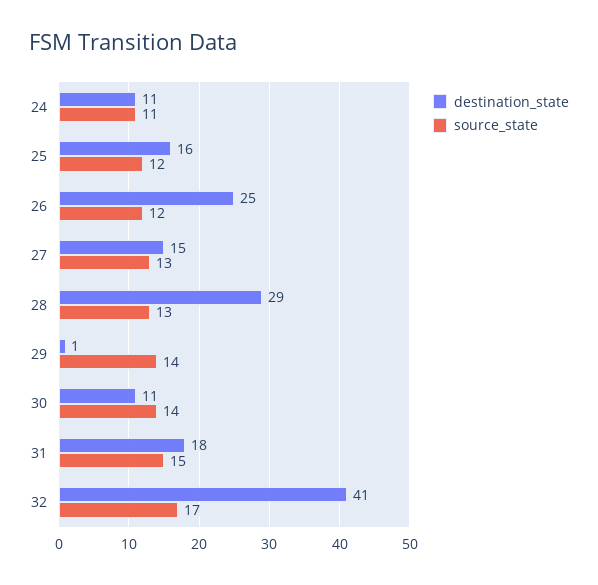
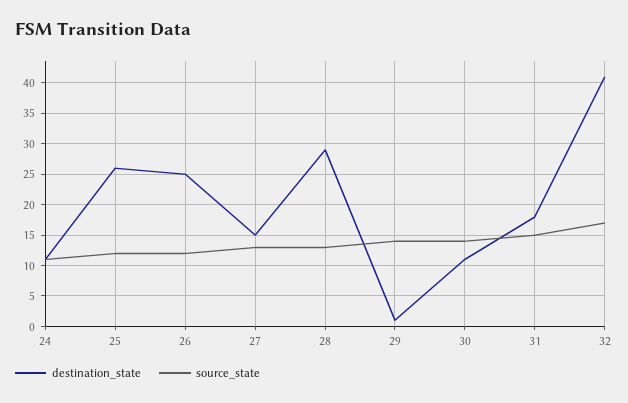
destination_state, 25: 16 -> 26

